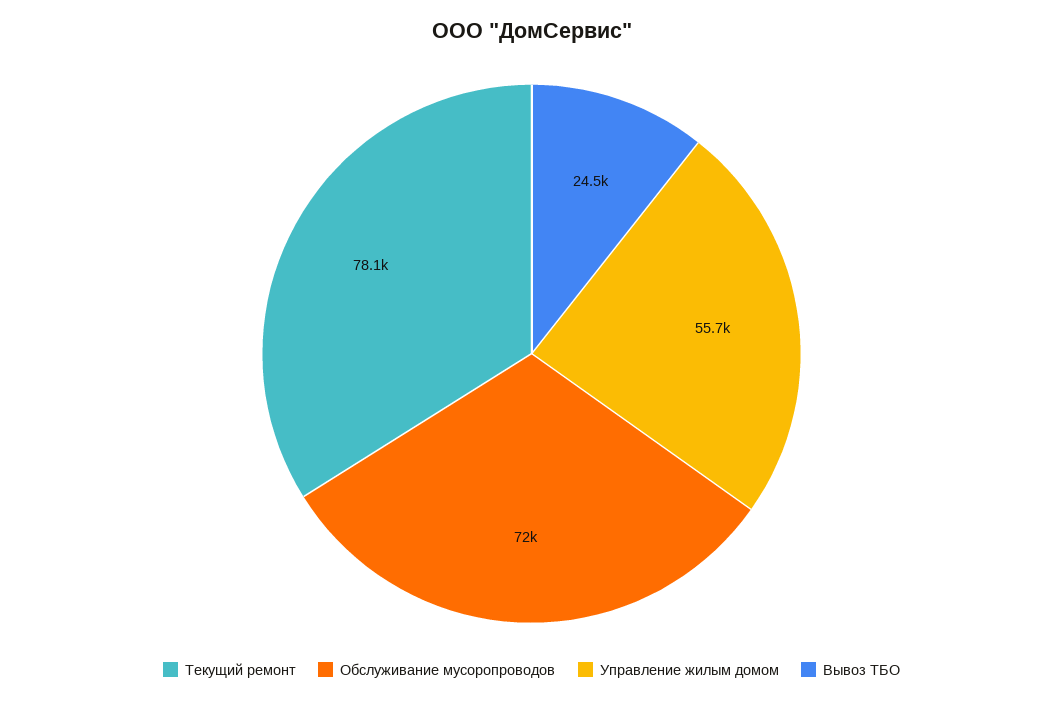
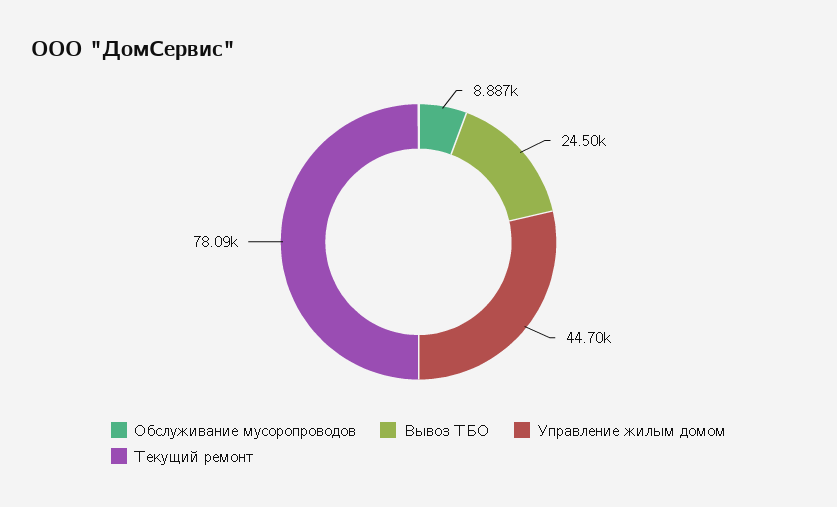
Обслуживание мусоропроводов: 72000 -> 8887
Управление жилым домом: 55700 -> 44700

